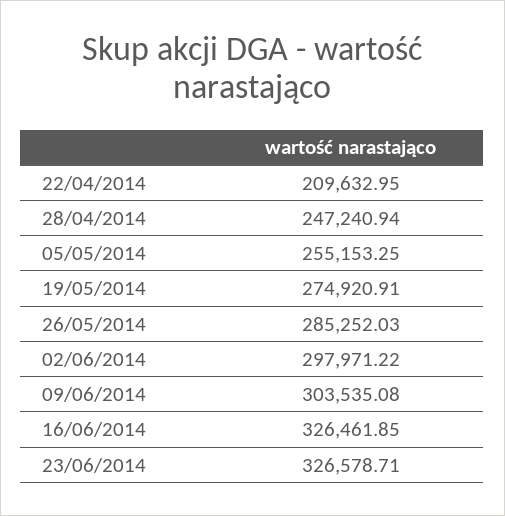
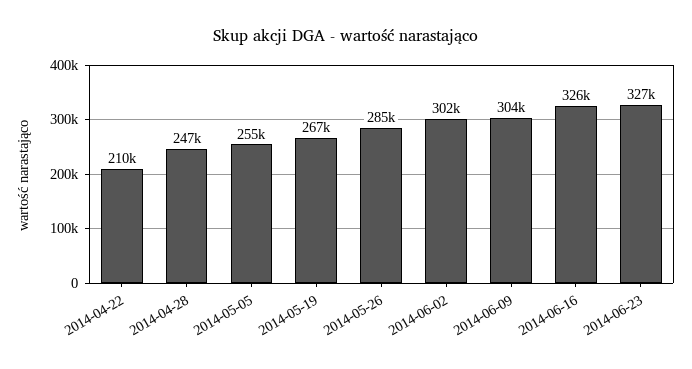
19/05/2014: 274920.91 -> 267000
02/06/2014: 297971.22 -> 302000

